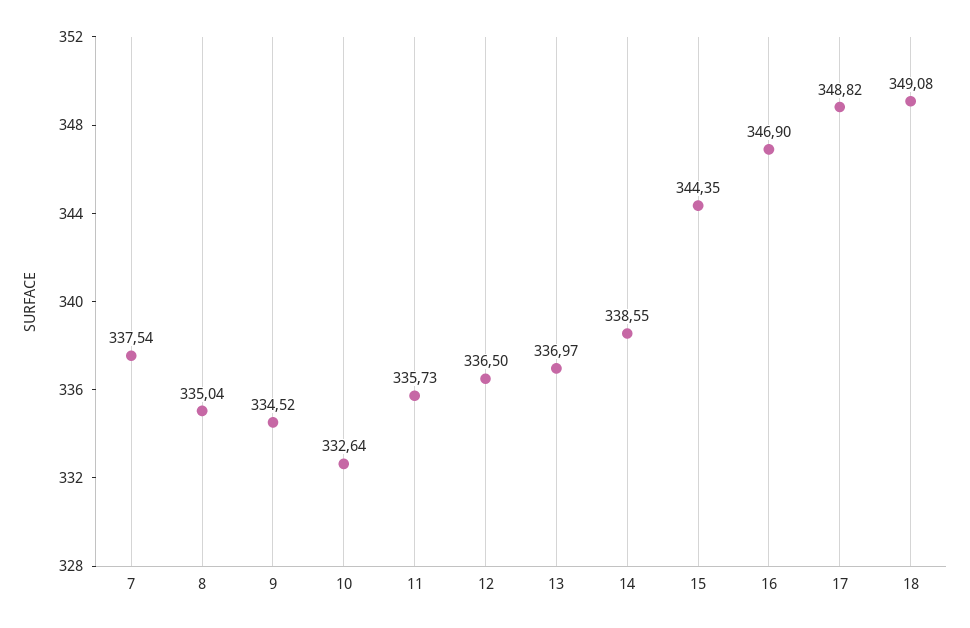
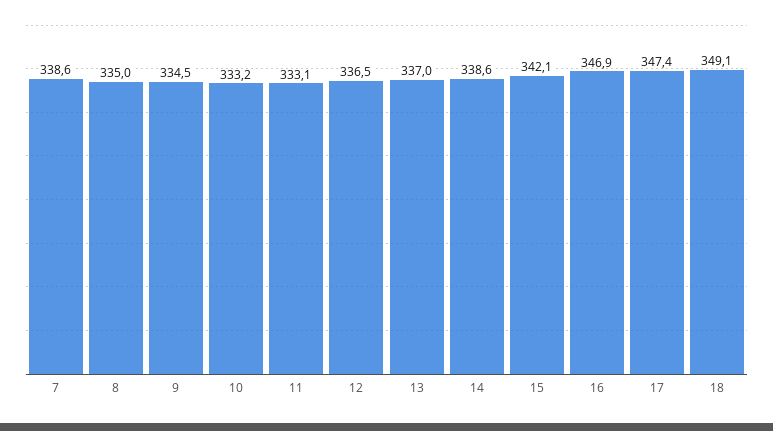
7: 337.54 -> 338.6
10: 332.64 -> 333.2
11: 335.73 -> 333.1
15: 344.35 -> 342.1
17: 348.82 -> 347.4

